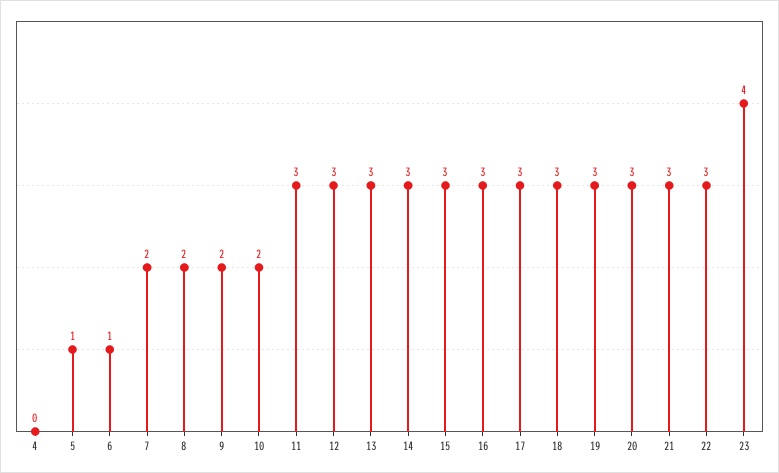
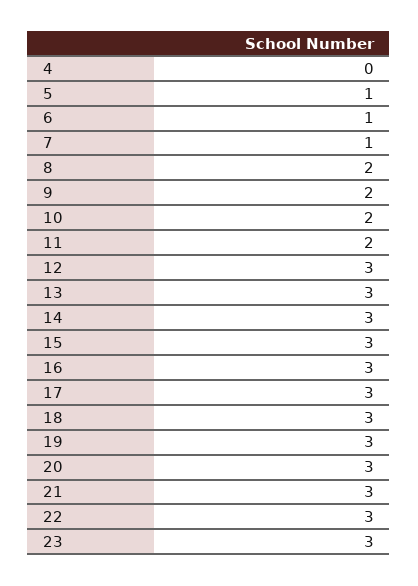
7: 2 -> 1
11: 3 -> 2
23: 4 -> 3

